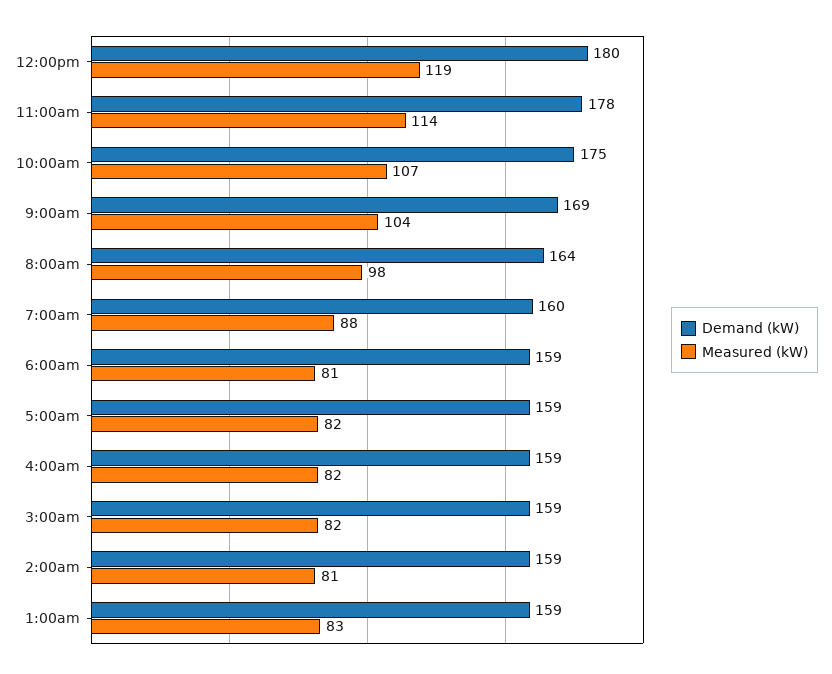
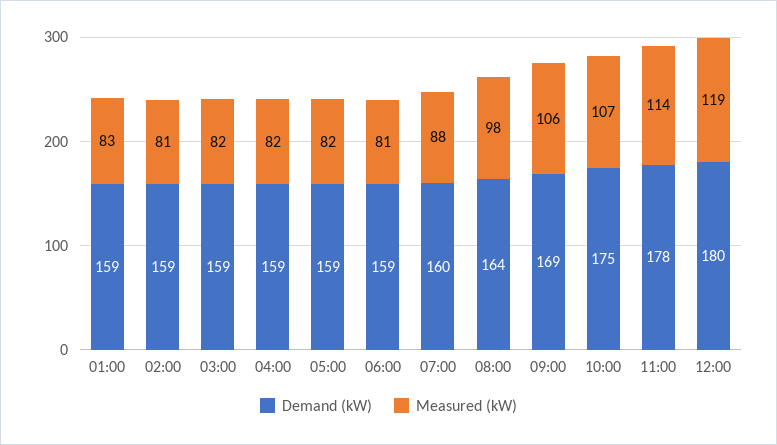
Measured (kW), 9:00am: 104 -> 106

